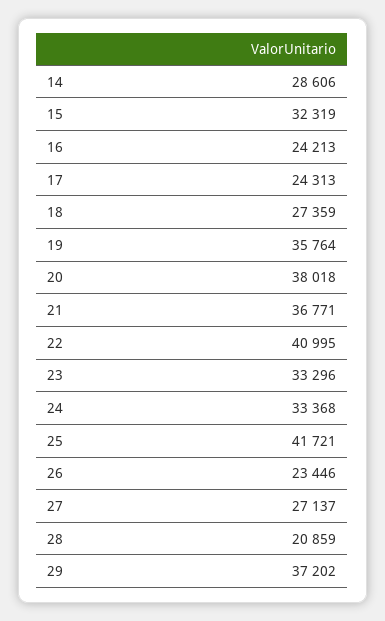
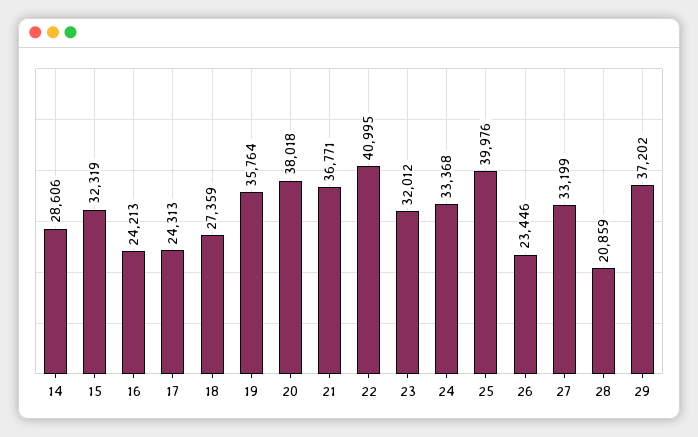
23: 33296 -> 32012
25: 41721 -> 39976
27: 27137 -> 33199

